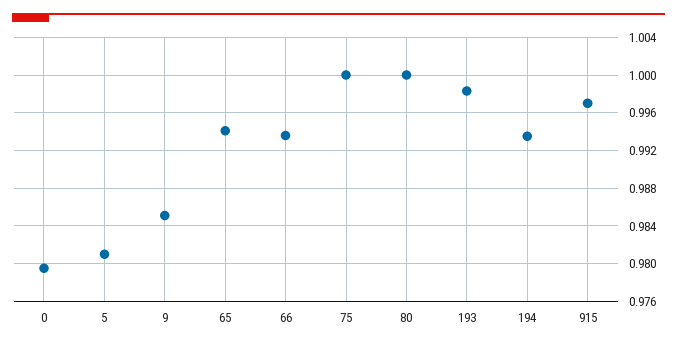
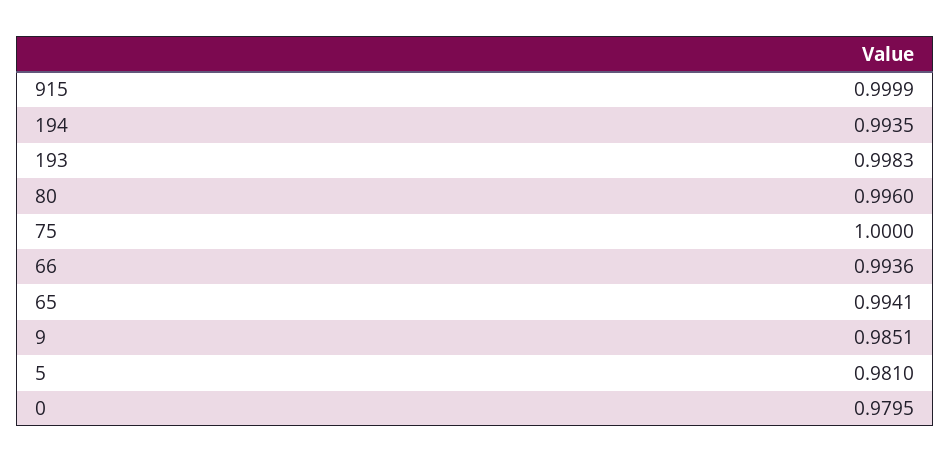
80: 1 -> 0.996
915: 0.997 -> 0.9999

